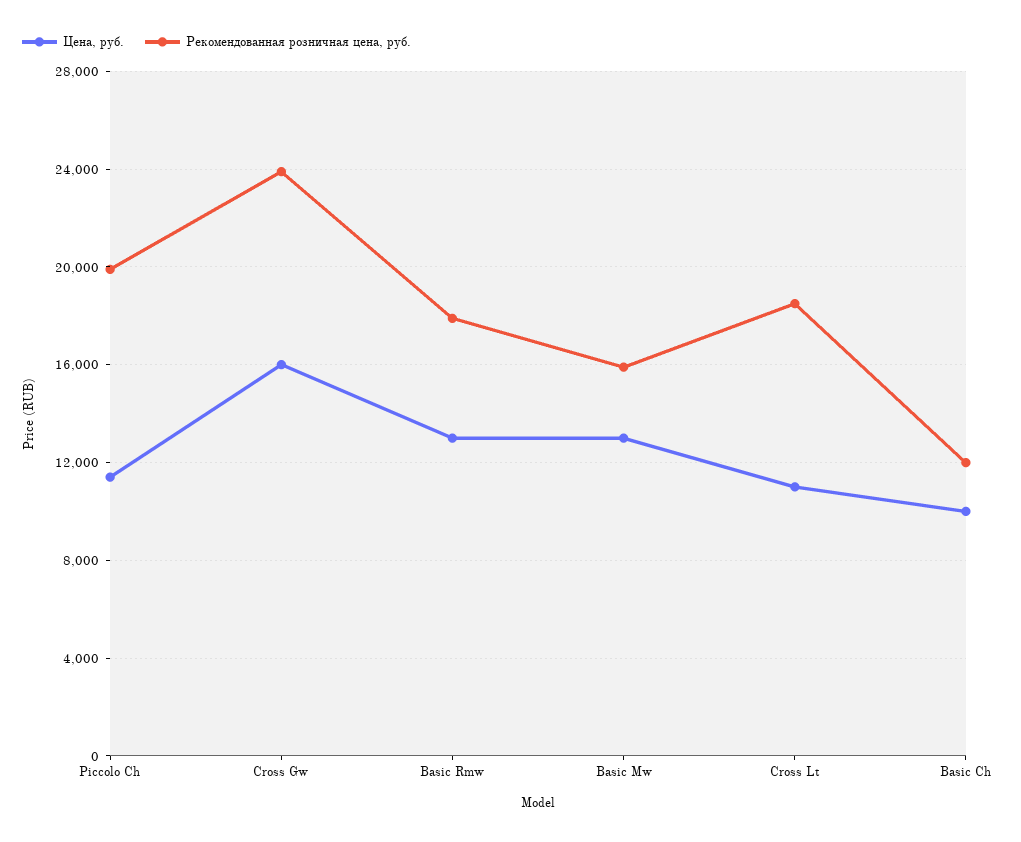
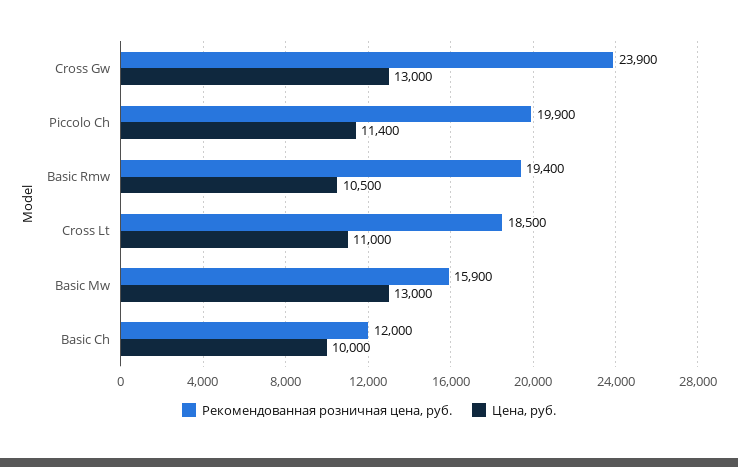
Цена, руб., Cross Gw: 16000 -> 13000
Цена, руб., Basic Rmw: 13000 -> 10500
Рекомендованная розничная цена, руб., Basic Rmw: 18000 -> 19400

